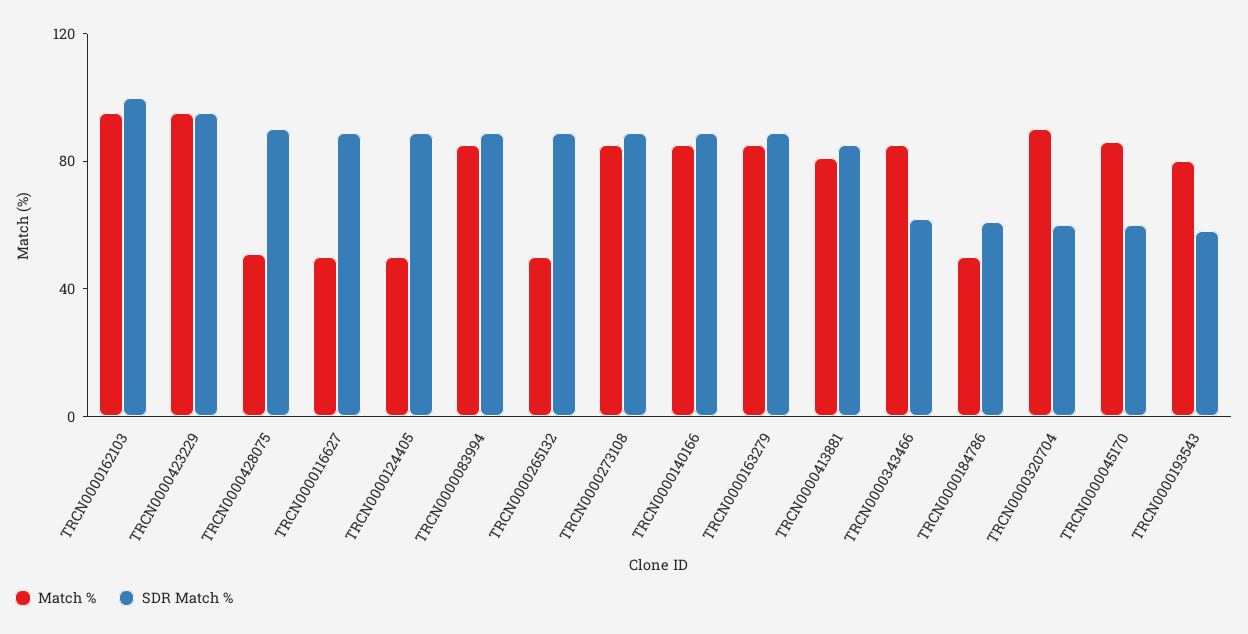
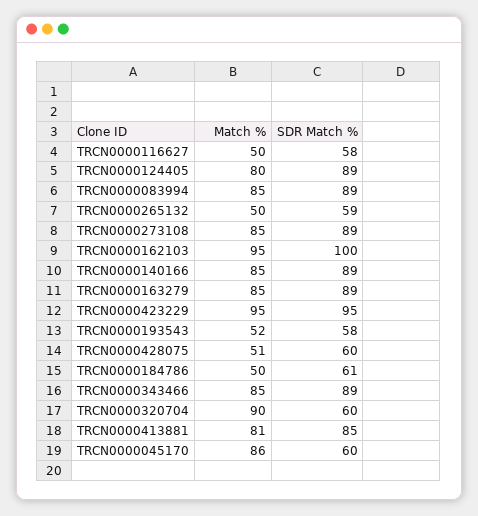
SDR Match %, TRCN0000428075: 90 -> 60
SDR Match %, TRCN0000116627: 90 -> 58
Match %, TRCN0000124405: 50 -> 80
SDR Match %, TRCN0000265132: 90 -> 59
SDR Match %, TRCN0000343466: 60 -> 89
Match %, TRCN0000193543: 80 -> 52

